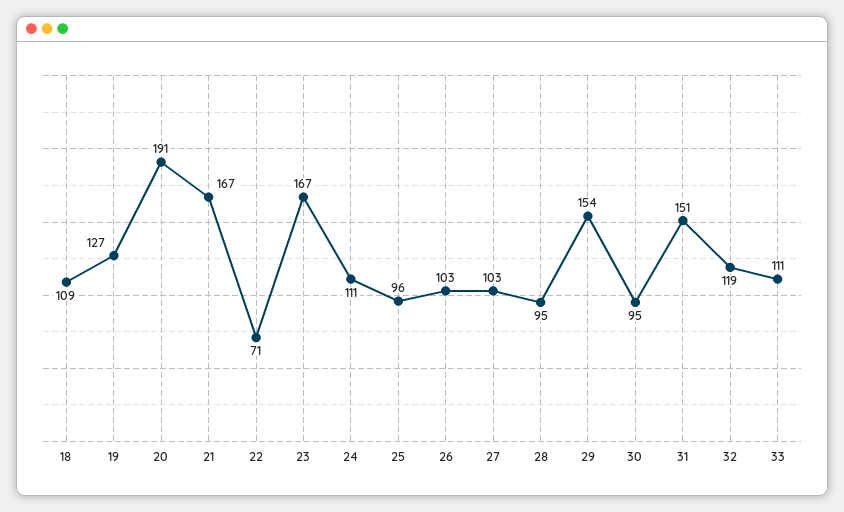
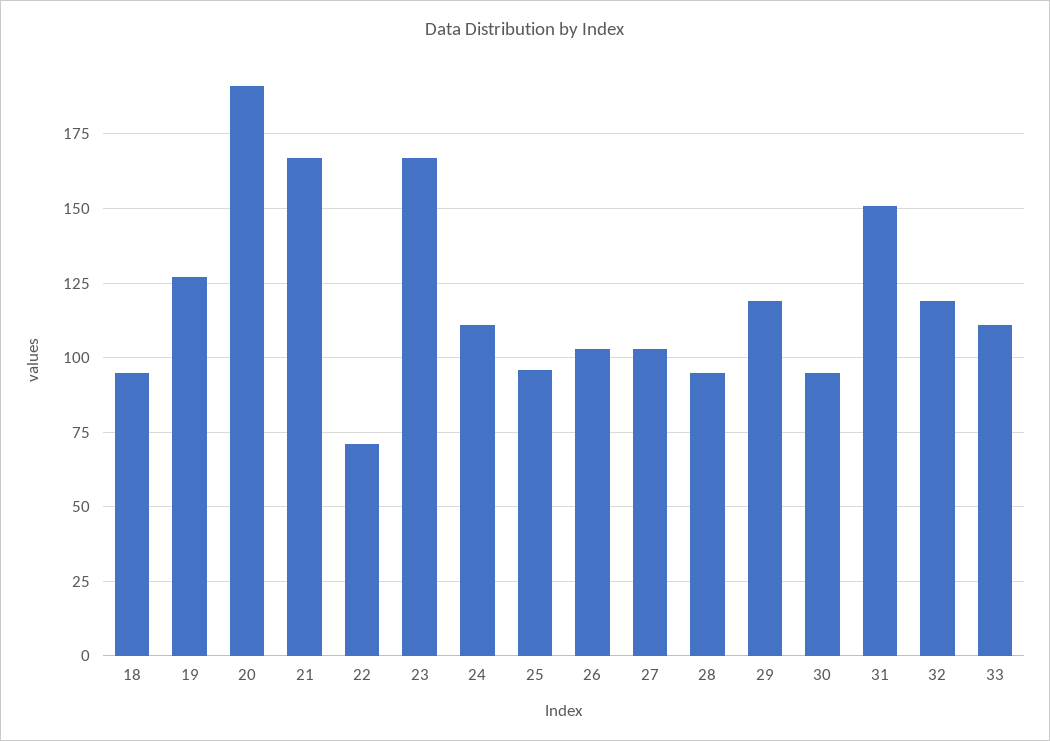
18: 109 -> 95
29: 154 -> 120

